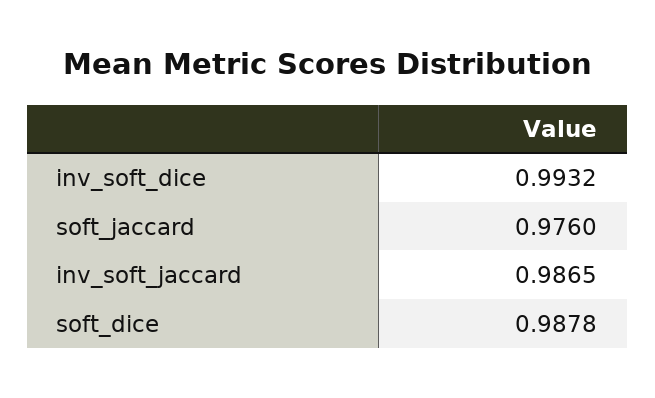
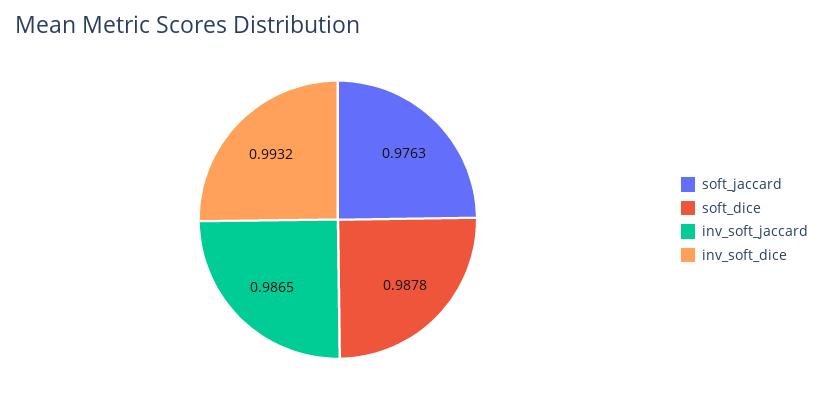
soft_jaccard: 0.976 -> 0.9763

